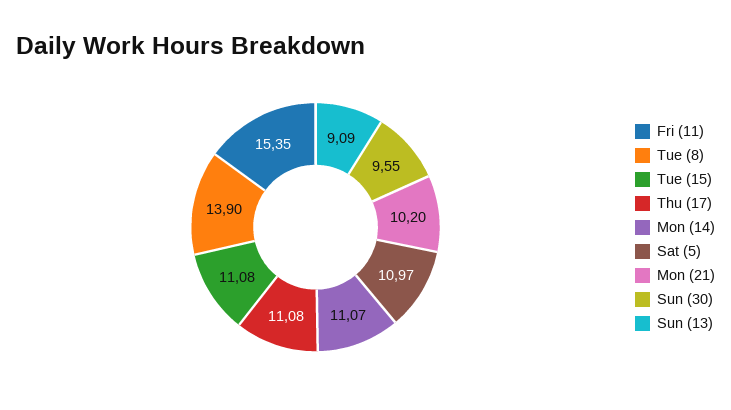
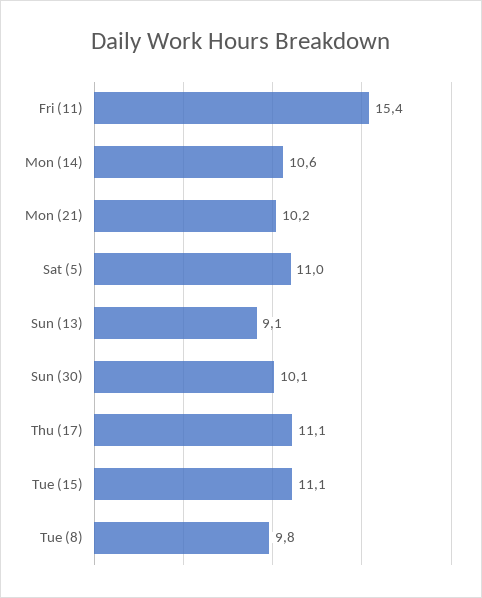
Tue (8): 13.9 -> 9.8
Mon (14): 11.07 -> 10.6
Sun (30): 9.55 -> 10.1

